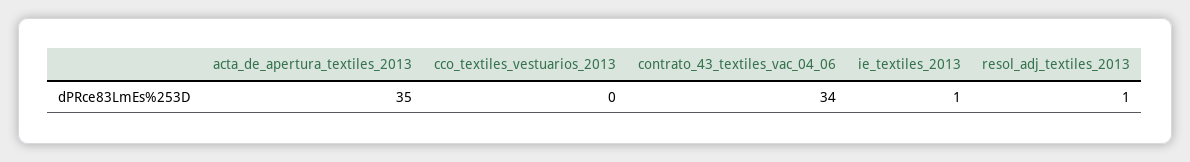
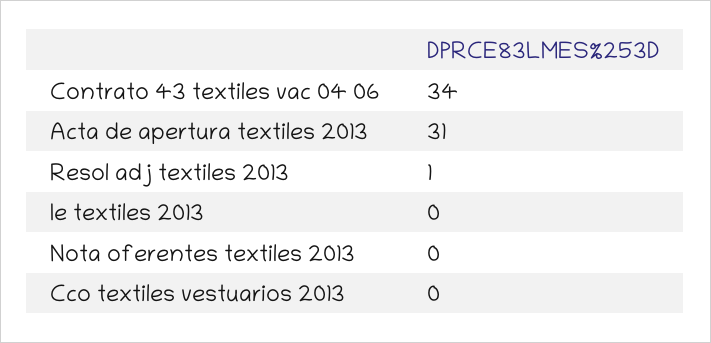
acta_de_apertura_textiles_2013: 35 -> 31
ie_textiles_2013: 1 -> 0
Nota oferentes textiles 2013: none -> 0

